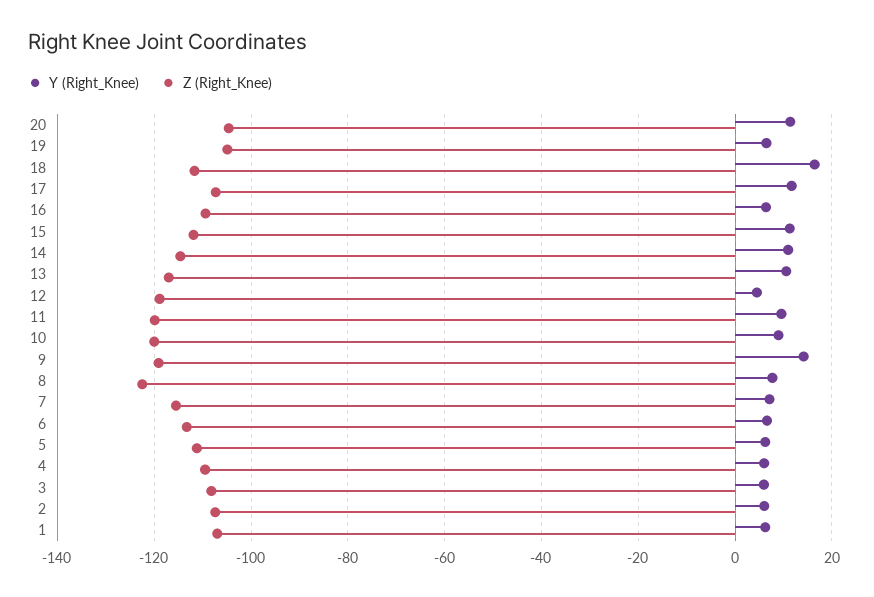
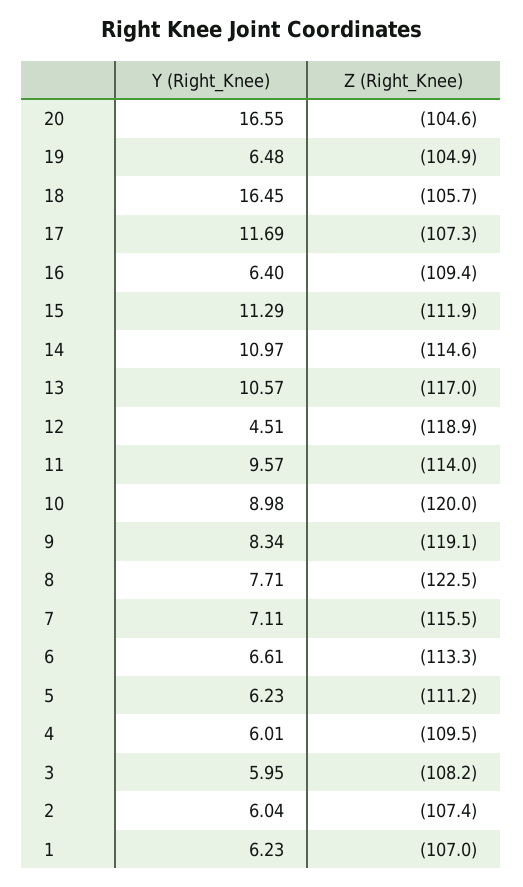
Y (Right_Knee), 20: 12 -> 16.55
Z (Right_Knee), 18: -112 -> -105.7
Z (Right_Knee), 11: -120 -> -114
Y (Right_Knee), 9: 14 -> 8.34

